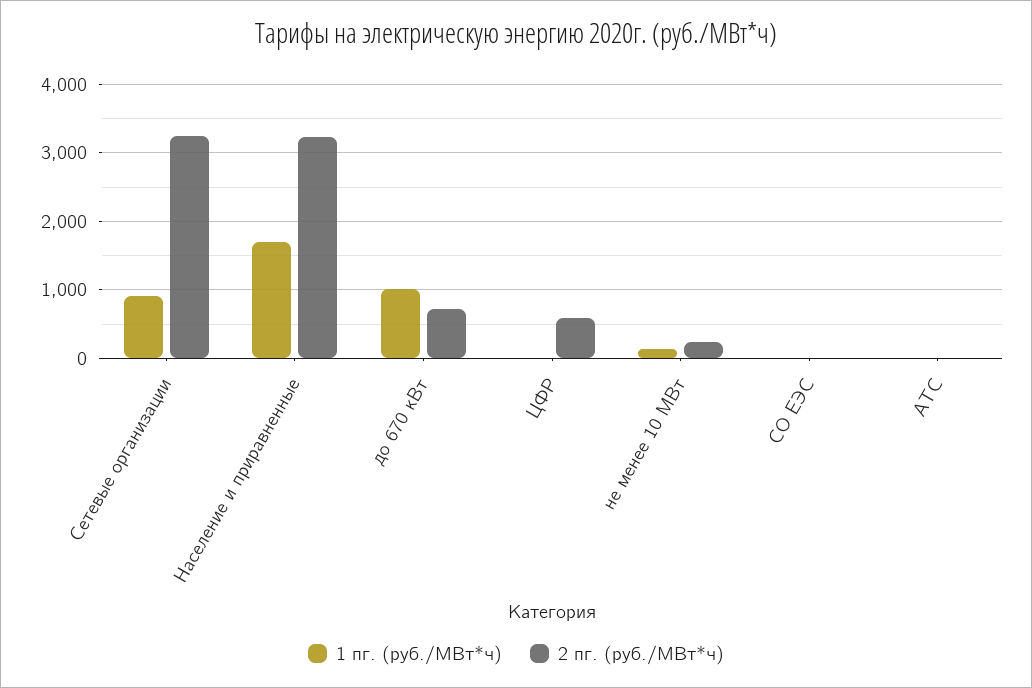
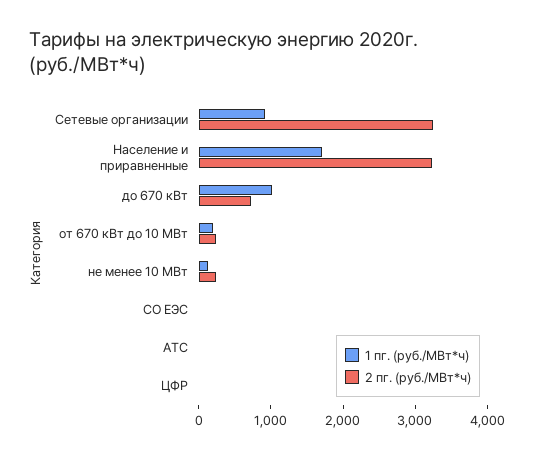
2 пг. (руб./МВт*ч), ЦФР: 600 -> 0
1 пг. (руб./МВт*ч), от 670 кВт до 10 МВт: none -> 200
2 пг. (руб./МВт*ч), от 670 кВт до 10 МВт: none -> 200

